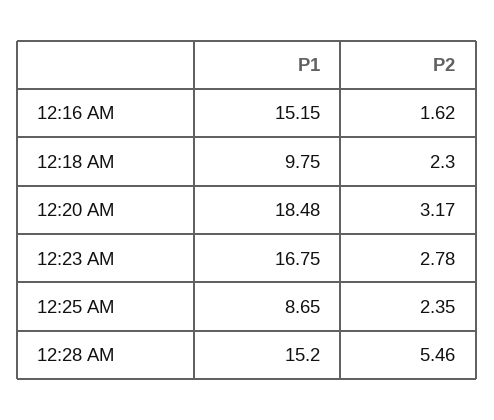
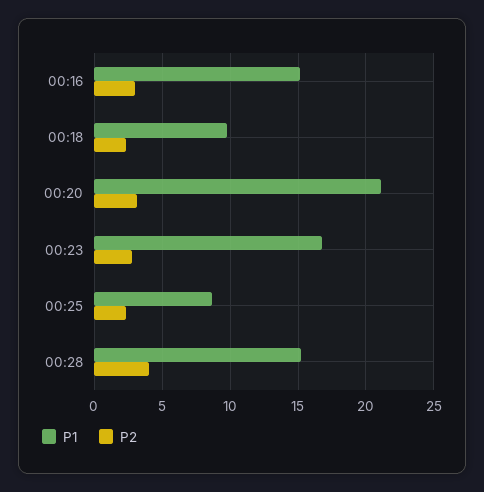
P2, 12:16 AM: 1.62 -> 3
P1, 12:20 AM: 18.48 -> 21
P2, 12:28 AM: 5.46 -> 4

